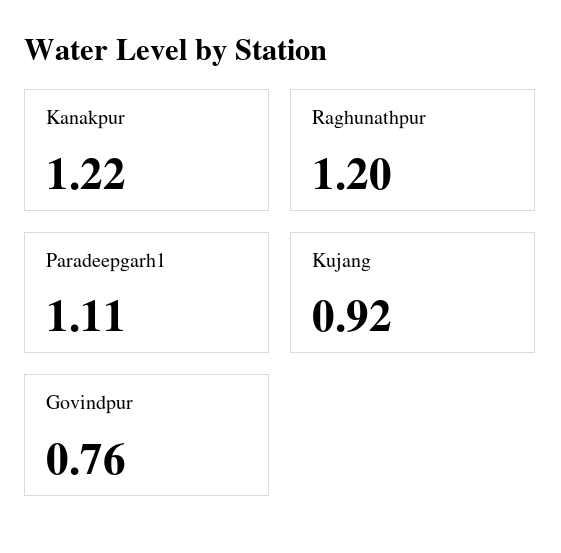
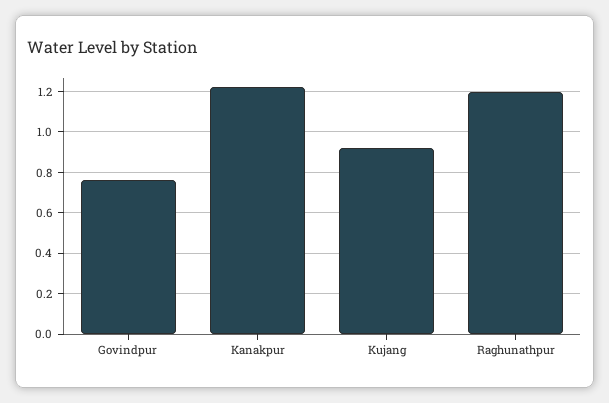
Paradeepgarh1: 1.11 -> none

